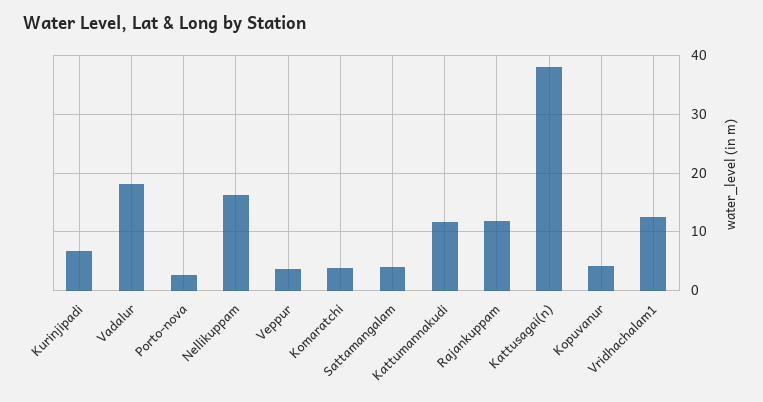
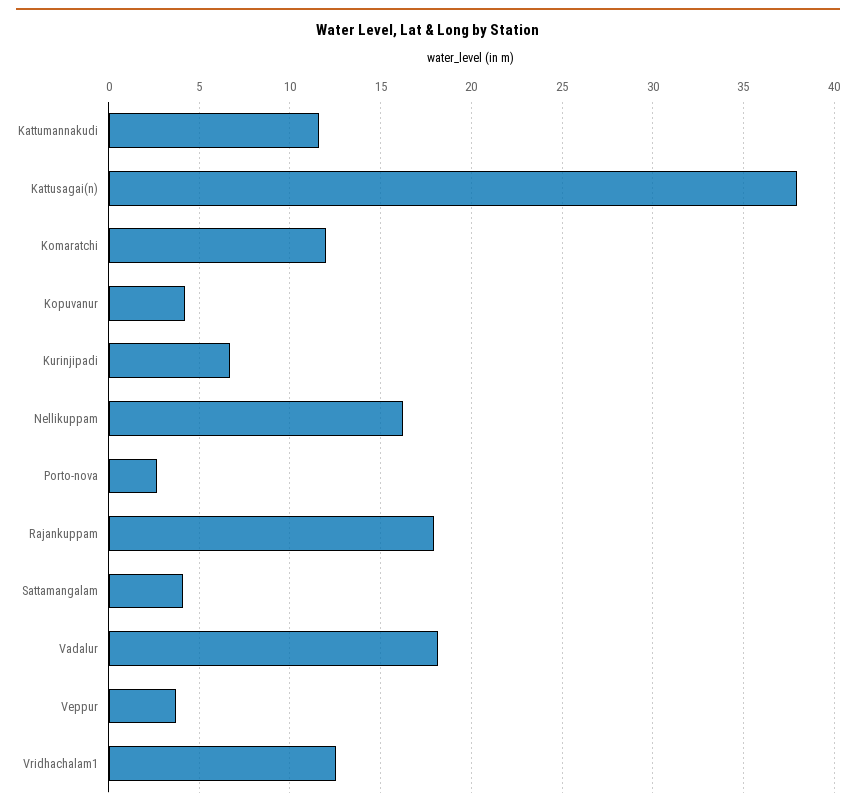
Komaratchi: 4 -> 12
Rajankuppam: 12 -> 18

